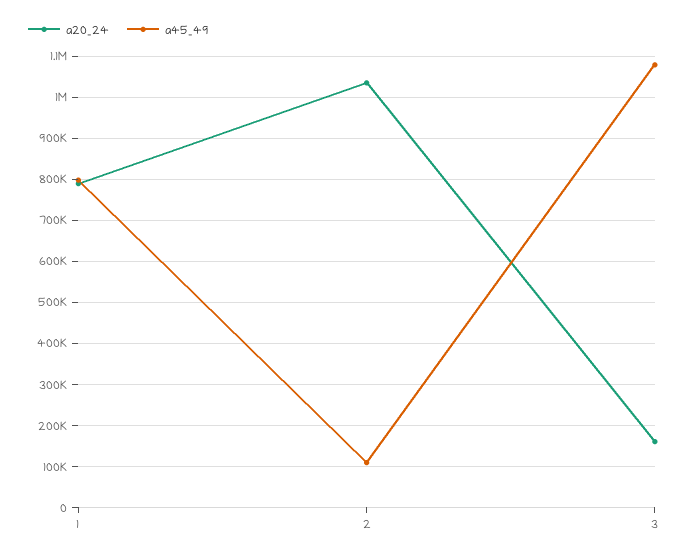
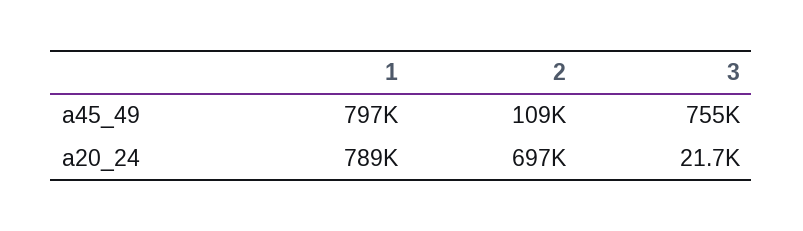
a20_24, 2: 1040000 -> 697000
a20_24, 3: 160000 -> 21700
a45_49, 3: 1080000 -> 755000

